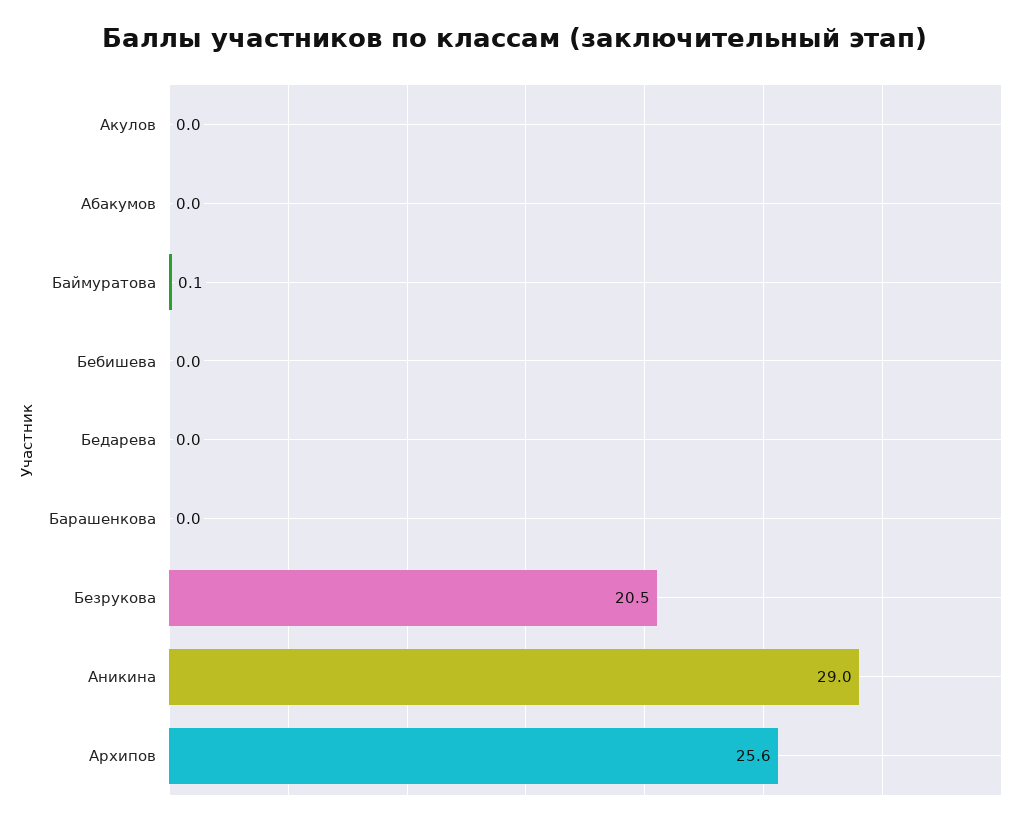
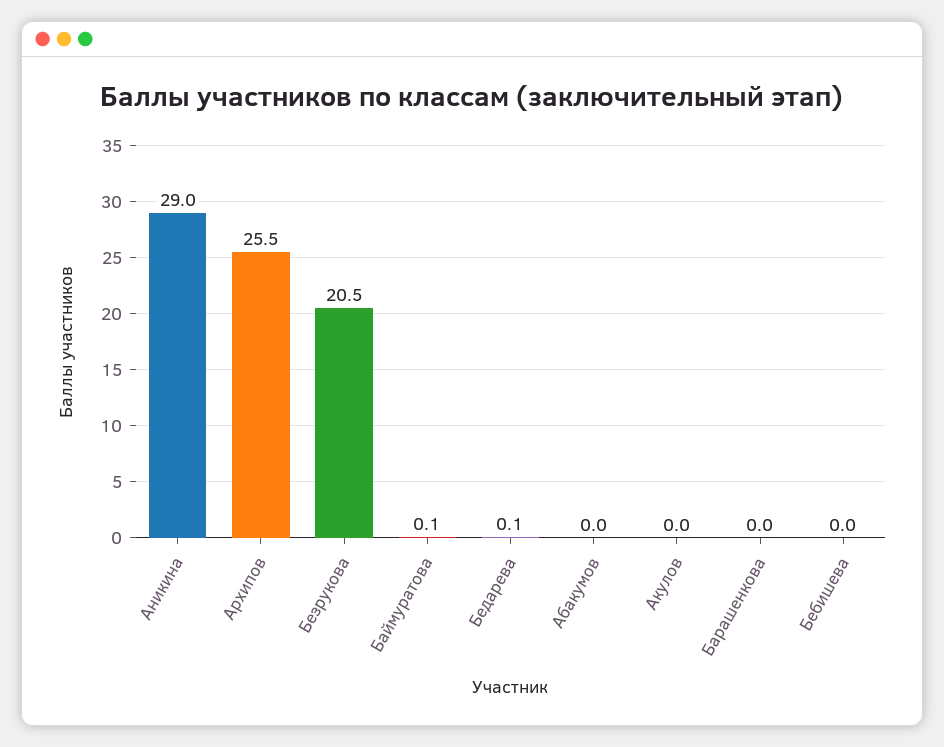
Бедарева: 0 -> 0.1
Архипов: 25.6 -> 25.5

